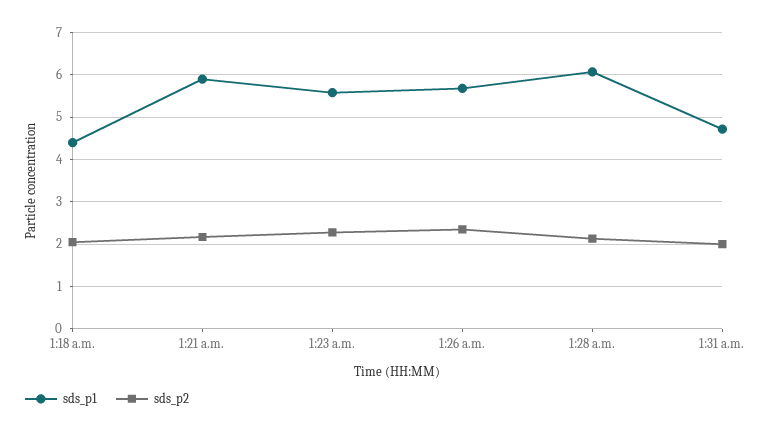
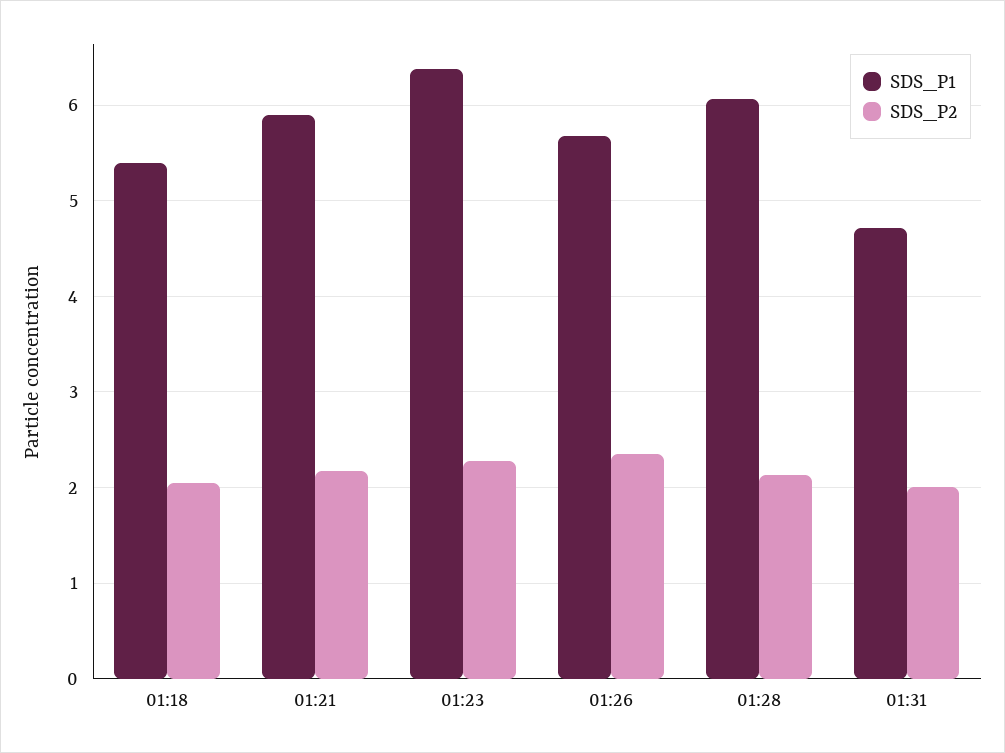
sds_p1, 1:18 a.m.: 4.4 -> 5.4
sds_p1, 1:23 a.m.: 5.6 -> 6.4

